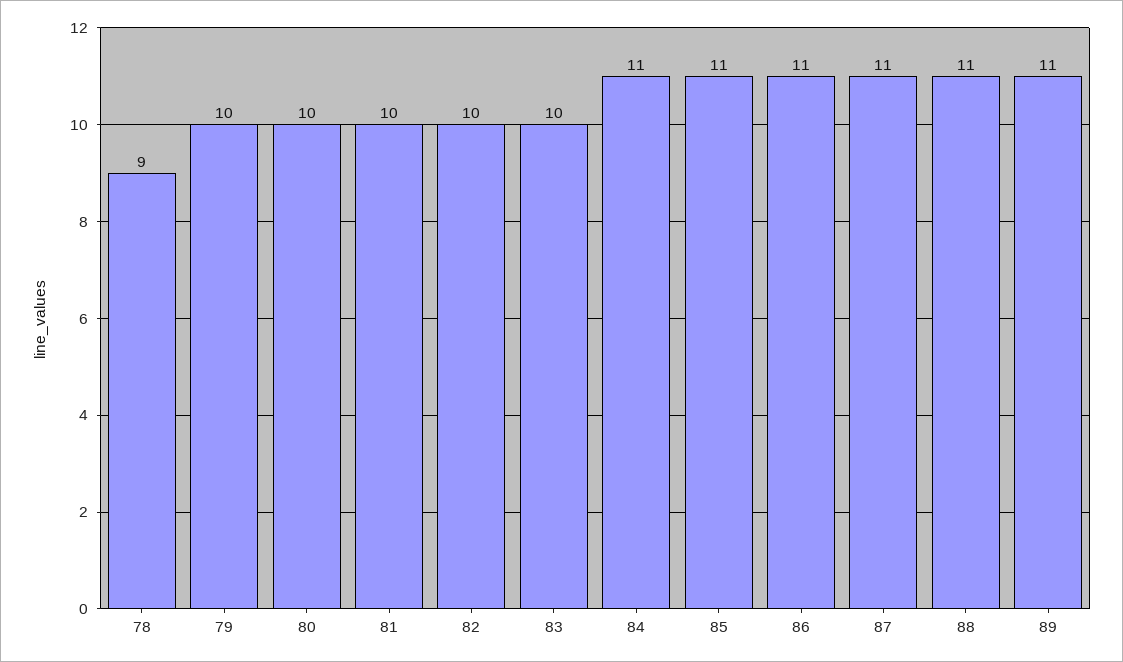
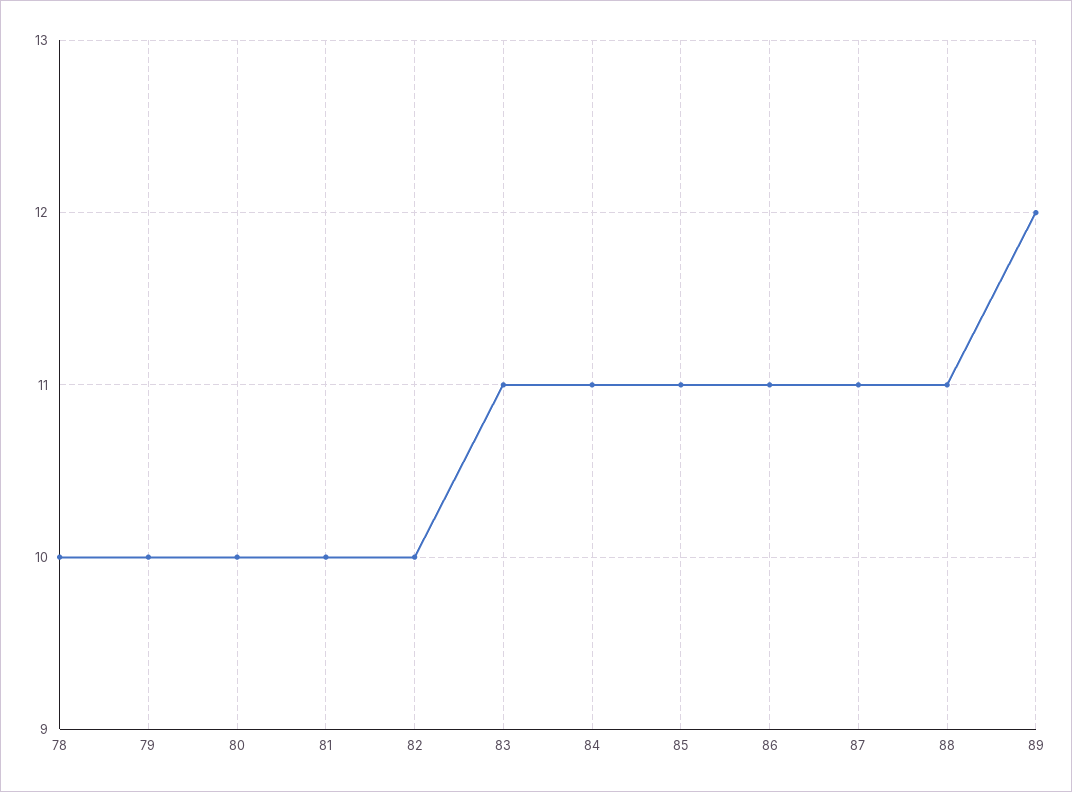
78: 9 -> 10
83: 10 -> 11
89: 11 -> 12

